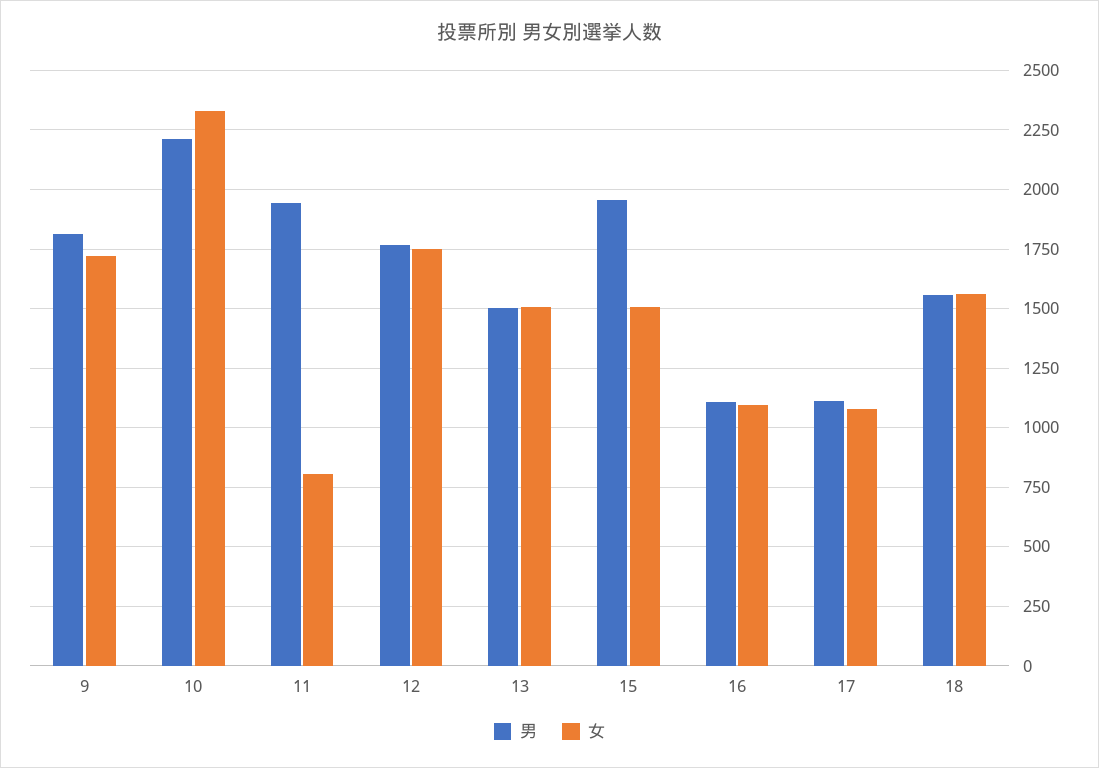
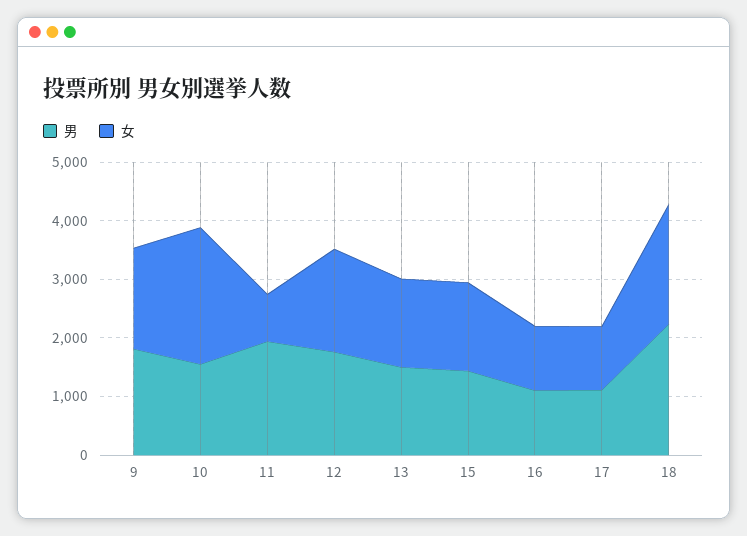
男, 10: 2200 -> 1600
男, 15: 1950 -> 1400
男, 18: 1550 -> 2200
女, 18: 1550 -> 2000

